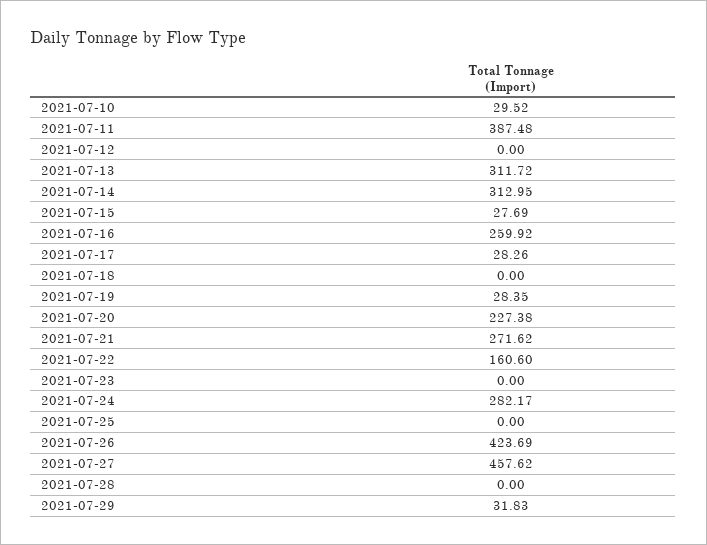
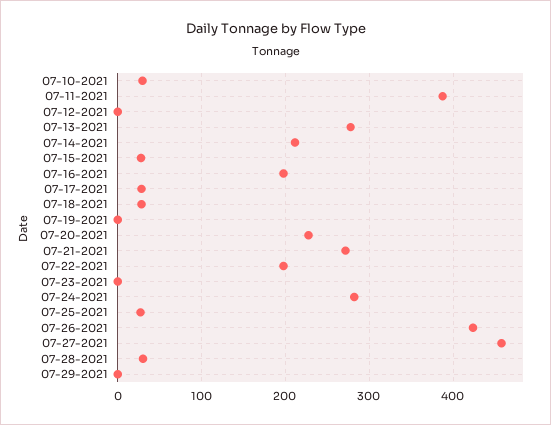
2021-07-13: 311.72 -> 280
2021-07-14: 312.95 -> 210
2021-07-16: 259.92 -> 200
2021-07-18: 0 -> 30
2021-07-19: 28.35 -> 0
2021-07-22: 160.6 -> 200
2021-07-25: 0 -> 30
2021-07-28: 0 -> 30
2021-07-29: 31.83 -> 0

